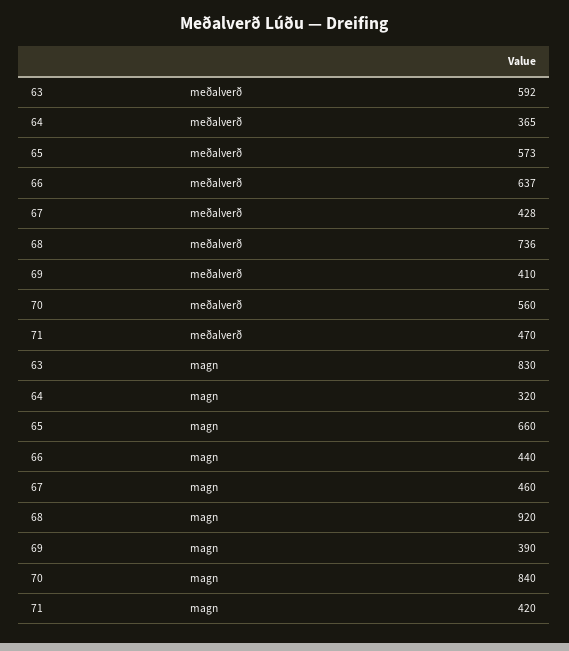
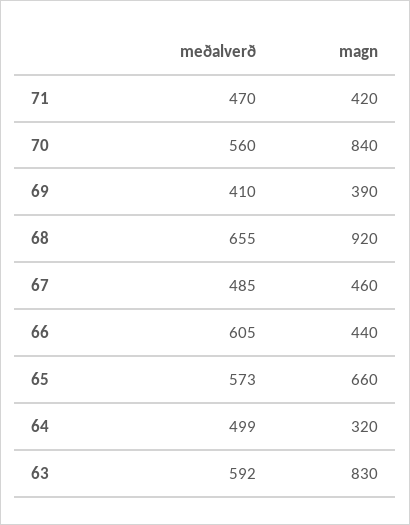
64, meðalverð: 365 -> 499
66, meðalverð: 637 -> 605
67, meðalverð: 428 -> 485
68, meðalverð: 736 -> 655

